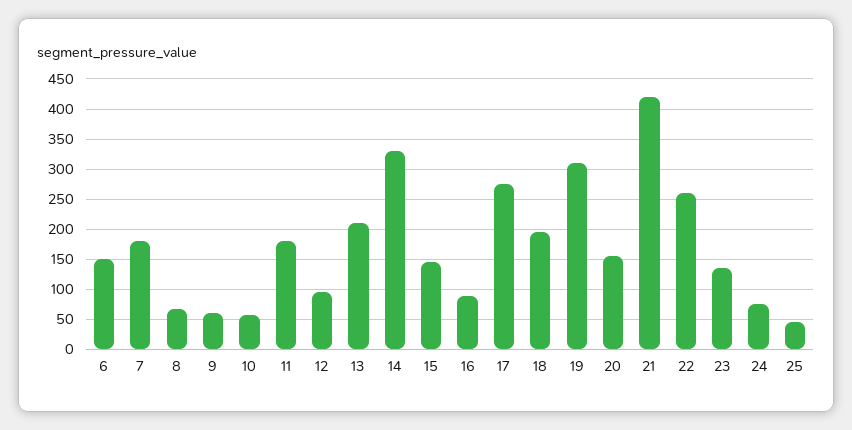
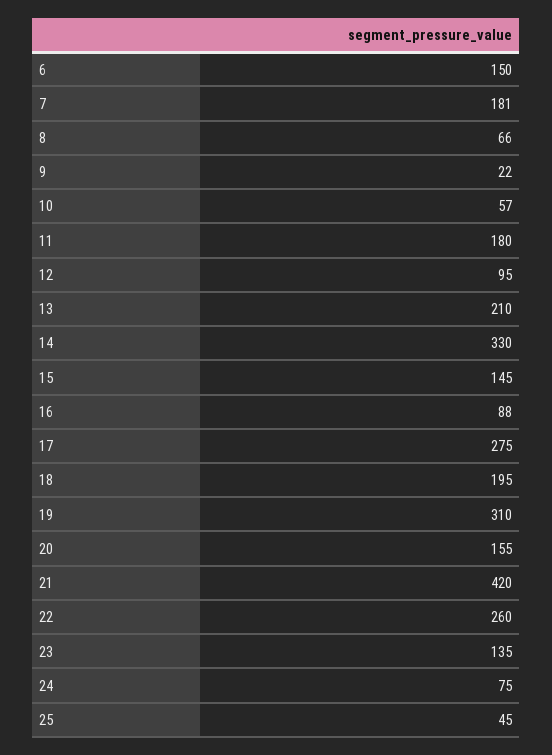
9: 60 -> 22

